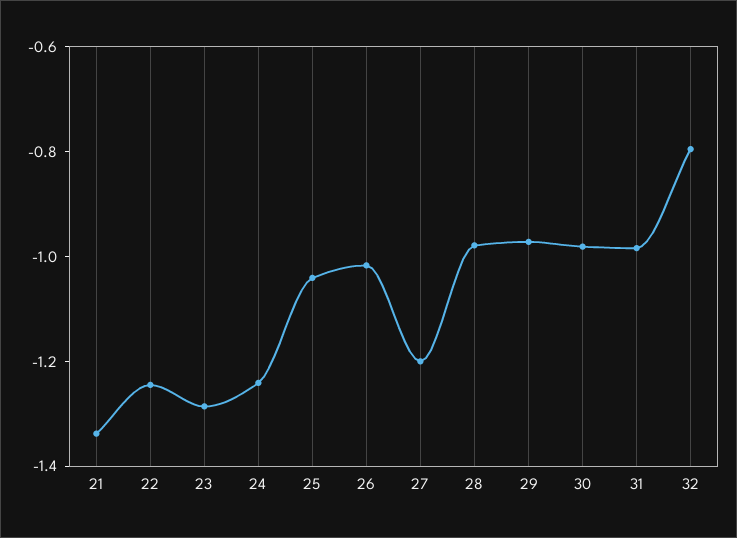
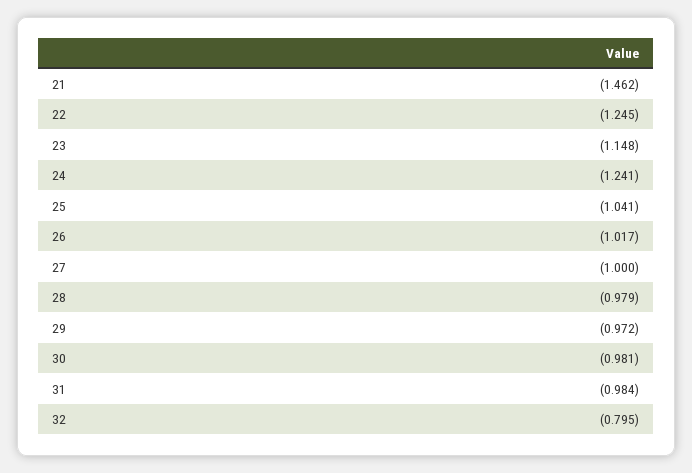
21: -1.35 -> -1.462
23: -1.3 -> -1.148
27: -1.2 -> -1

